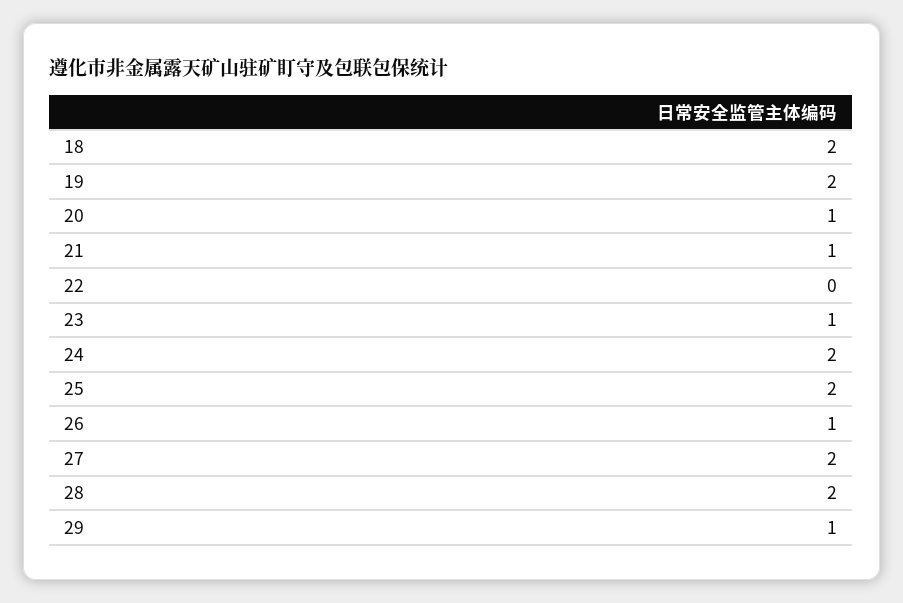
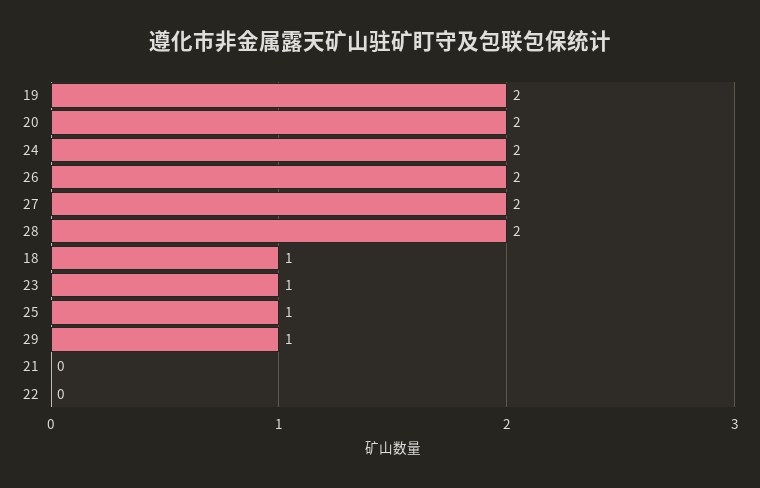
18: 2 -> 1
20: 1 -> 2
21: 1 -> 0
25: 2 -> 1
26: 1 -> 2

